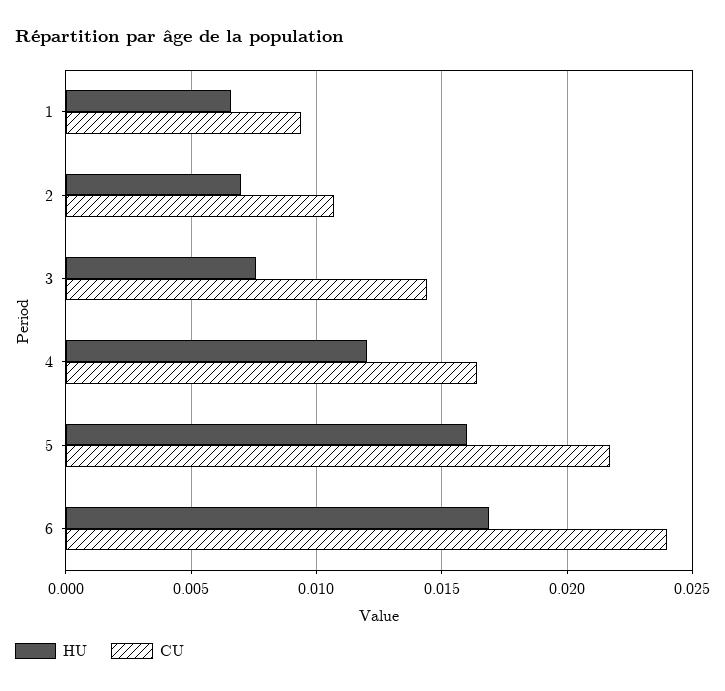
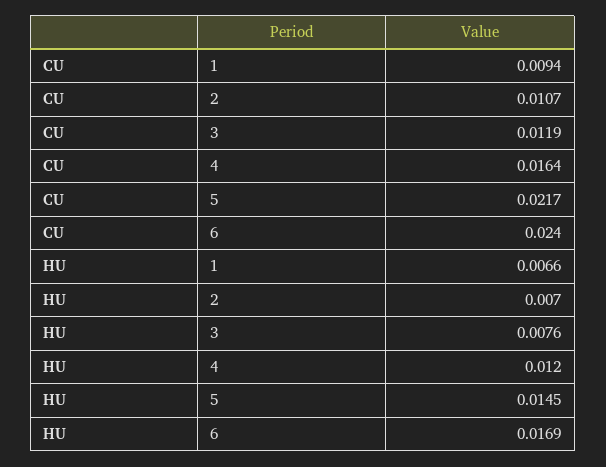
CU, 3: 0.0145 -> 0.0119
HU, 5: 0.016 -> 0.0145

